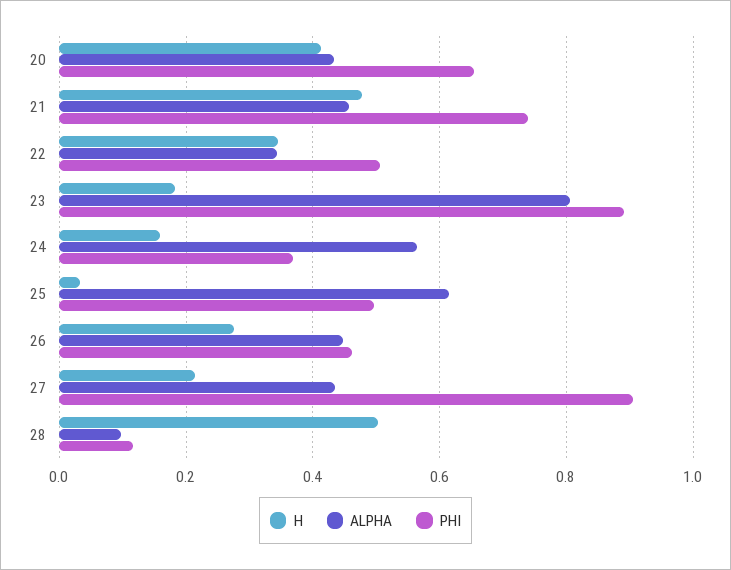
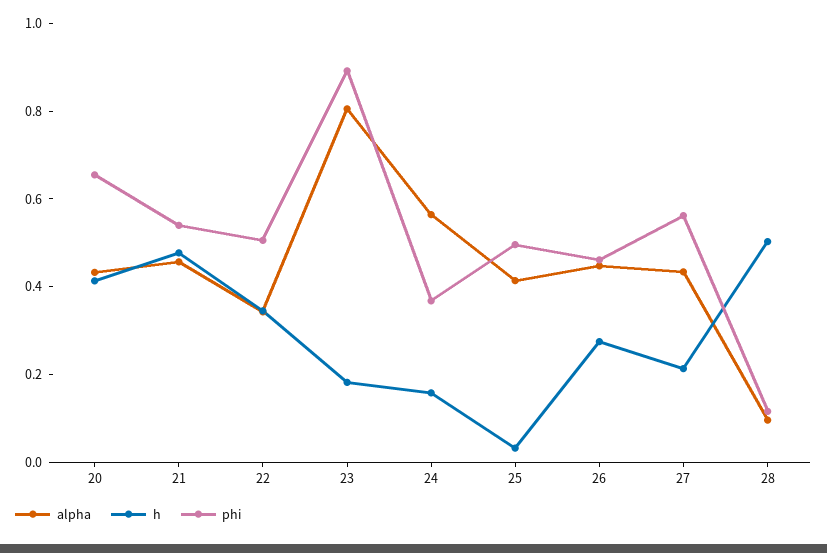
PHI, 21: 0.74 -> 0.55
ALPHA, 25: 0.62 -> 0.4
PHI, 27: 0.9 -> 0.55

